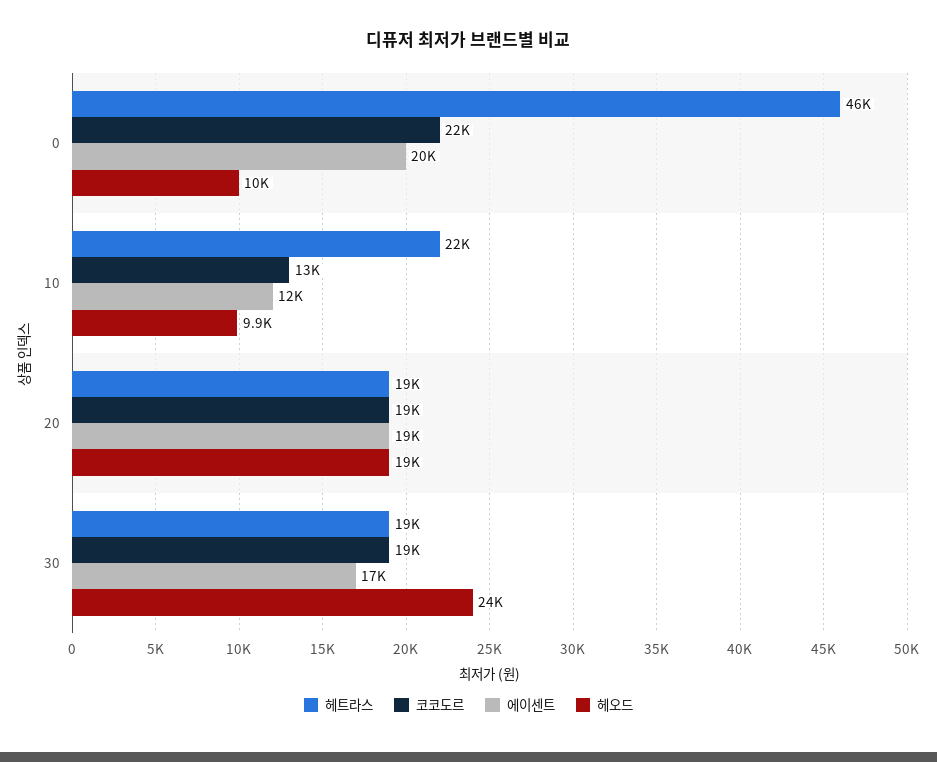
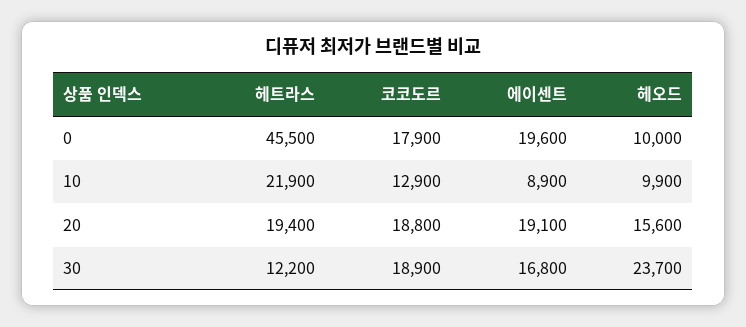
코코도르, 0: 22000 -> 17900
에이센트, 10: 12000 -> 8900
헤오드, 20: 19000 -> 15600
헤트라스, 30: 19000 -> 12200

